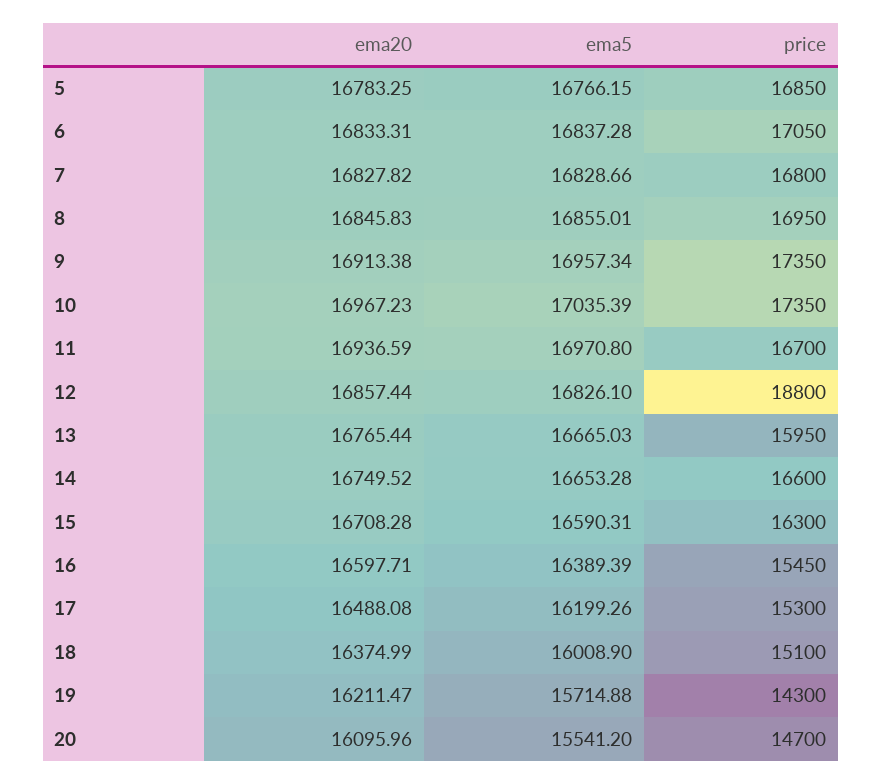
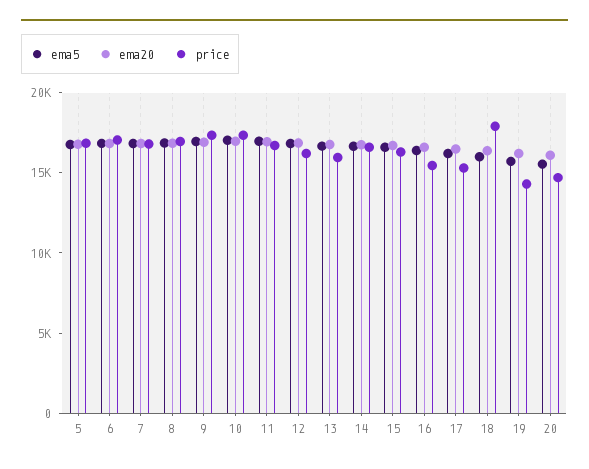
price, 12: 18800 -> 16000
price, 18: 15100 -> 18000

